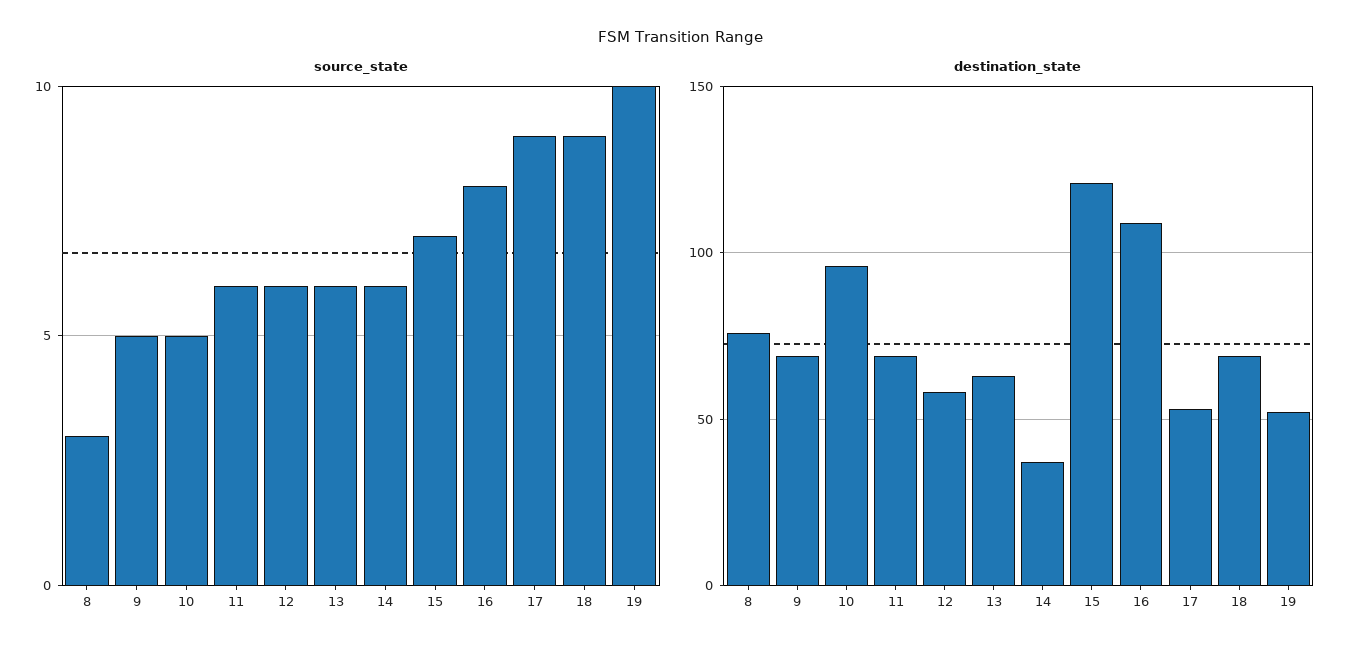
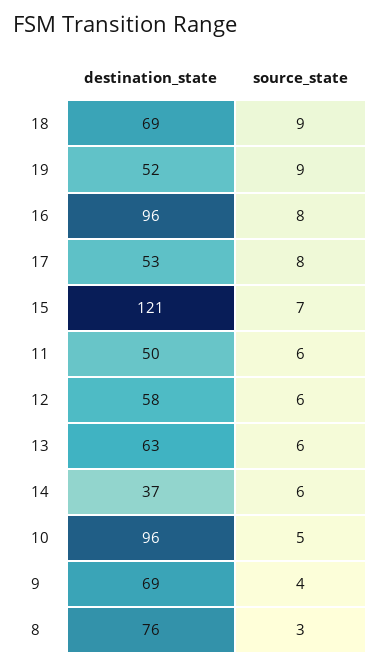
source_state, 9: 5 -> 4
source_state, 17: 9 -> 8
source_state, 19: 10 -> 9
destination_state, 11: 70 -> 50
destination_state, 16: 110 -> 96

